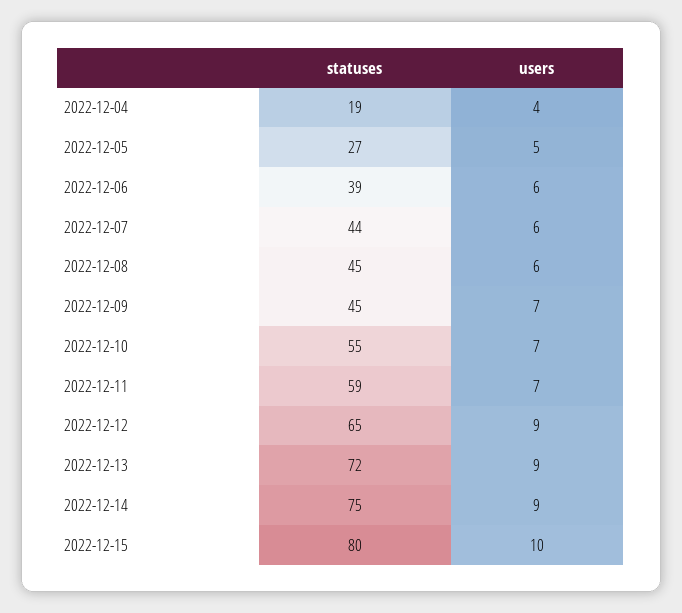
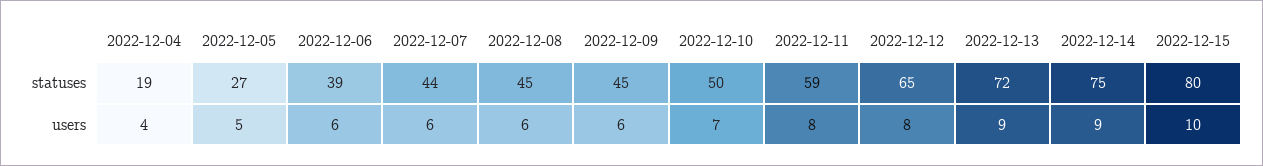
users, 2022-12-09: 7 -> 6
statuses, 2022-12-10: 55 -> 50
users, 2022-12-11: 7 -> 8
users, 2022-12-12: 9 -> 8

